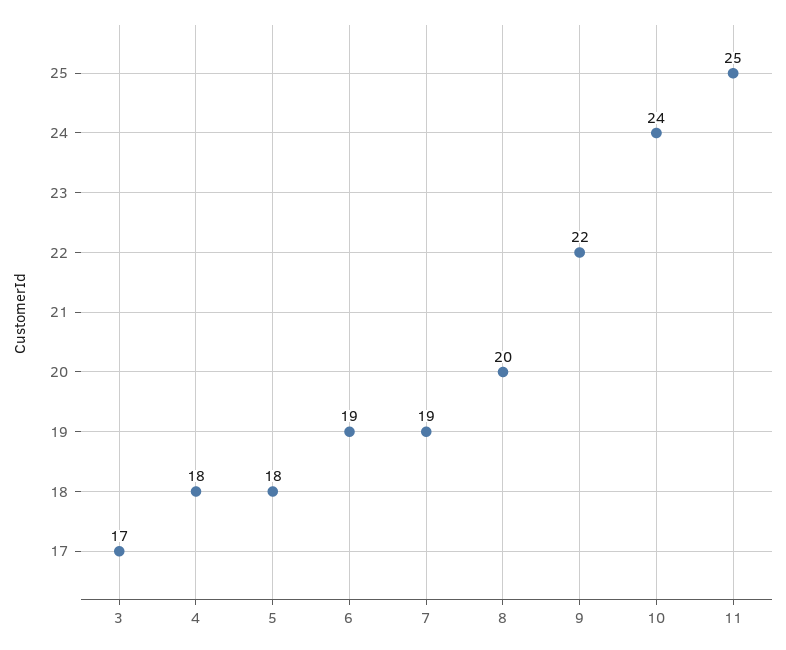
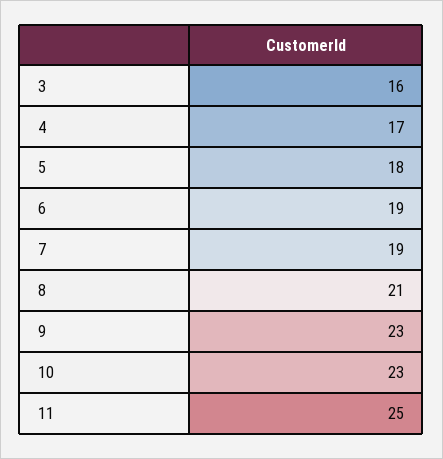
3: 17 -> 16
4: 18 -> 17
8: 20 -> 21
9: 22 -> 23
10: 24 -> 23

